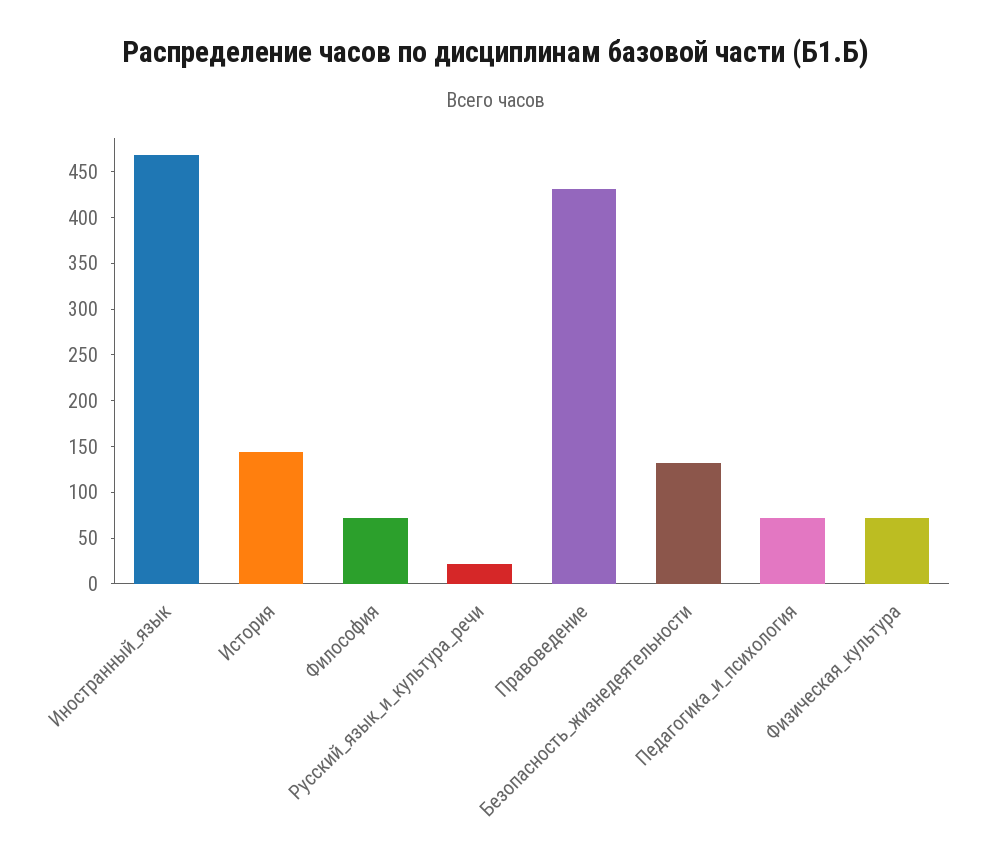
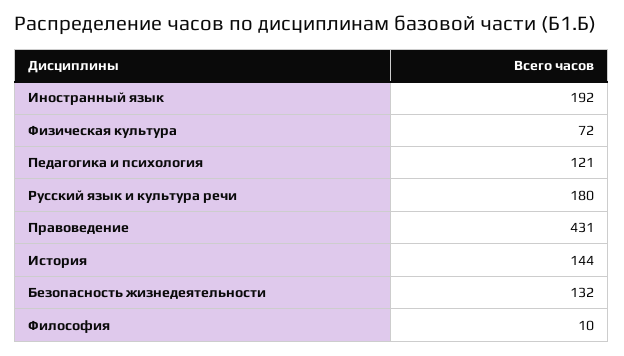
Иностранный_язык: 470 -> 192
Философия: 70 -> 10
Русский_язык_и_культура_речи: 20 -> 180
Педагогика_и_психология: 70 -> 121

